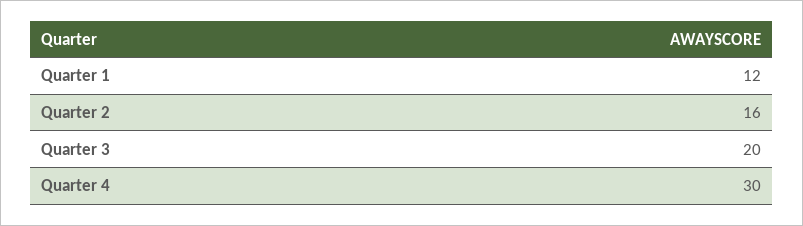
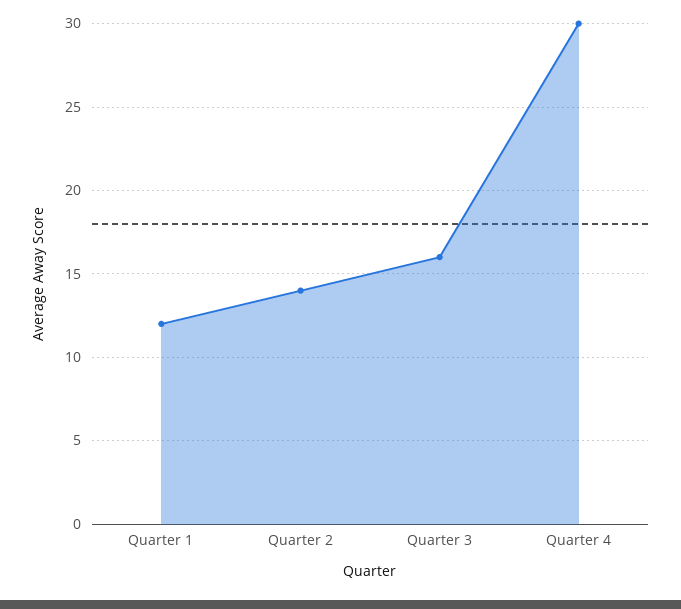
Quarter 2: 16 -> 14
Quarter 3: 20 -> 16

